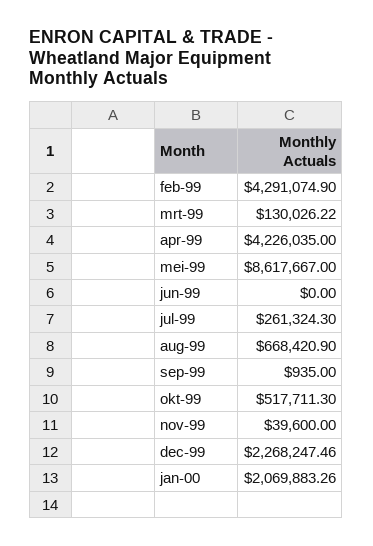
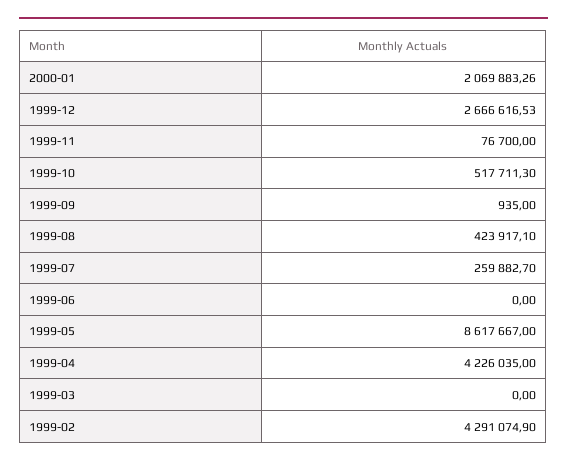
mrt-99: 130026.22 -> 0
jul-99: 261324.3 -> 259882.7
aug-99: 668420.9 -> 423917.1
nov-99: 39600 -> 76700
dec-99: 2268247.46 -> 2666616.53

